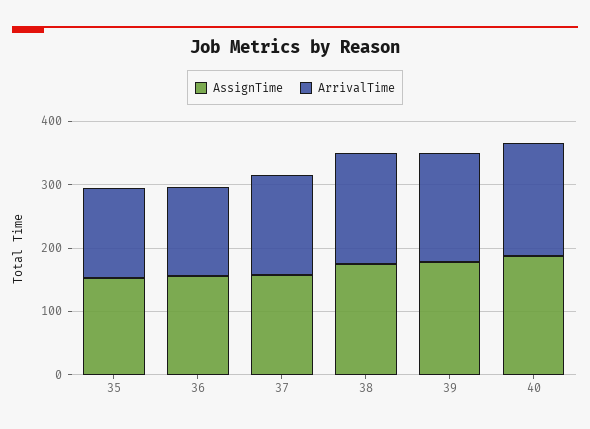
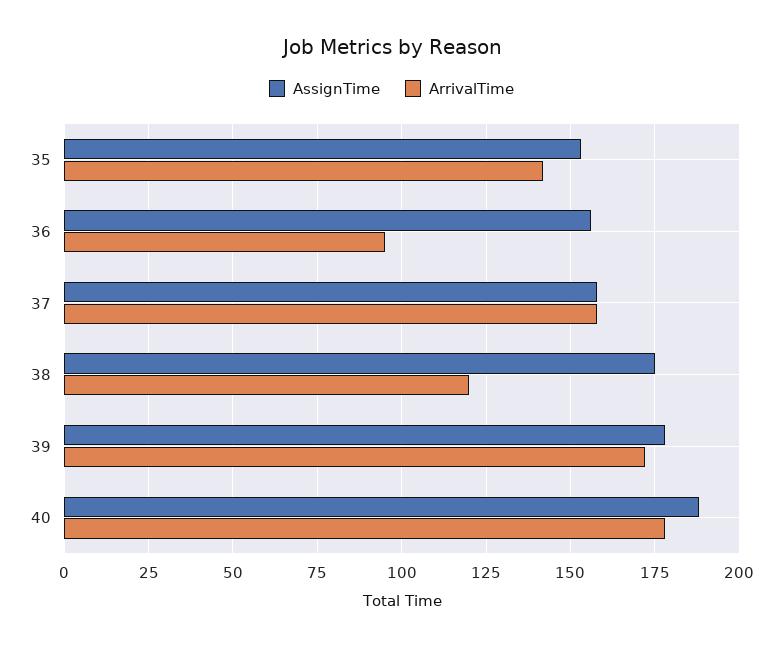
ArrivalTime, 36: 140 -> 95
ArrivalTime, 38: 180 -> 120

